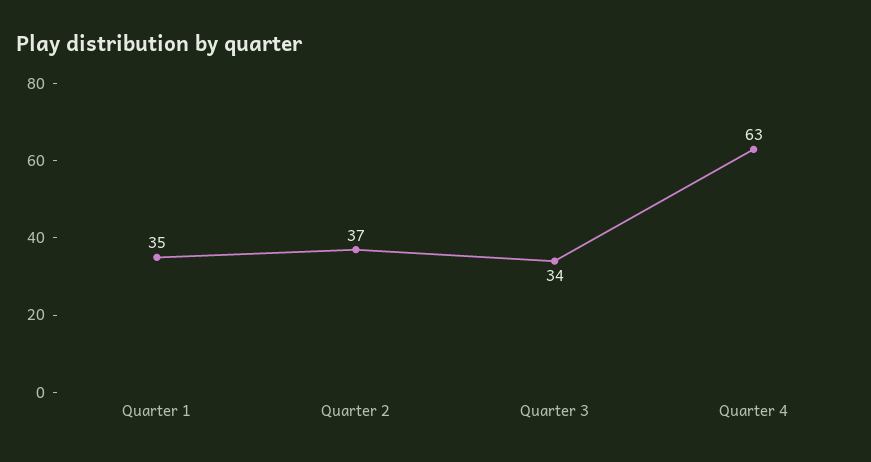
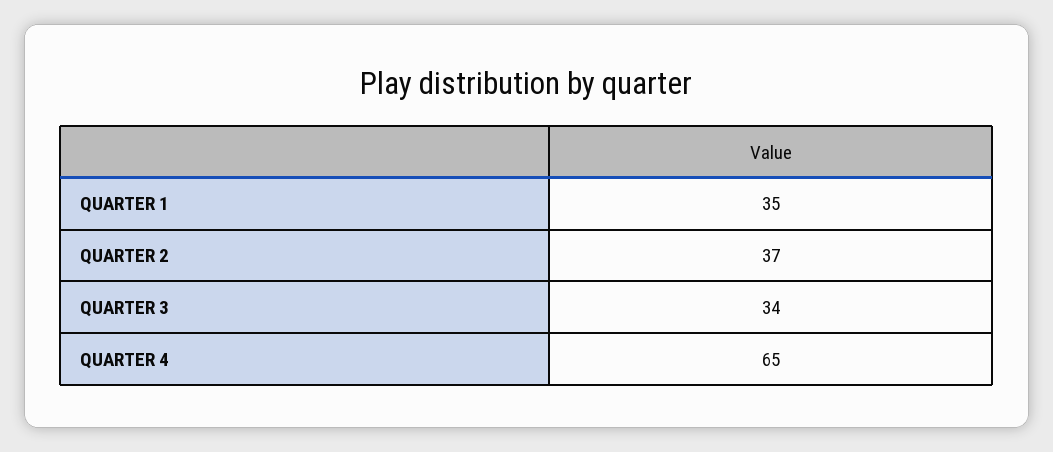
Quarter 4: 63 -> 65

